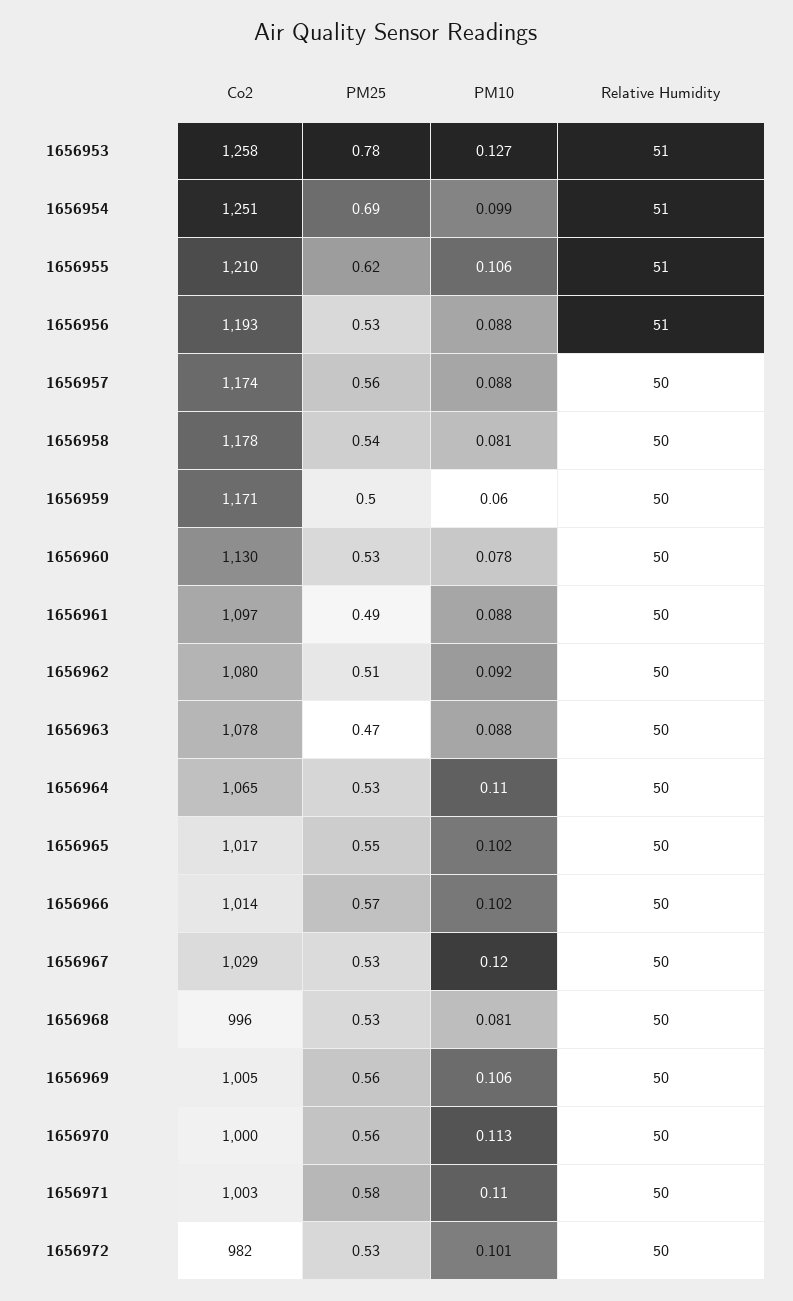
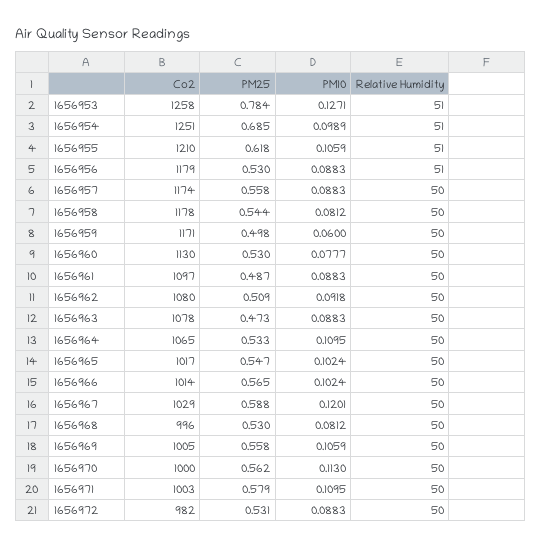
Co2, 1656956: 1193 -> 1179
PM25, 1656967: 0.53 -> 0.588
PM10, 1656972: 0.101 -> 0.0883

